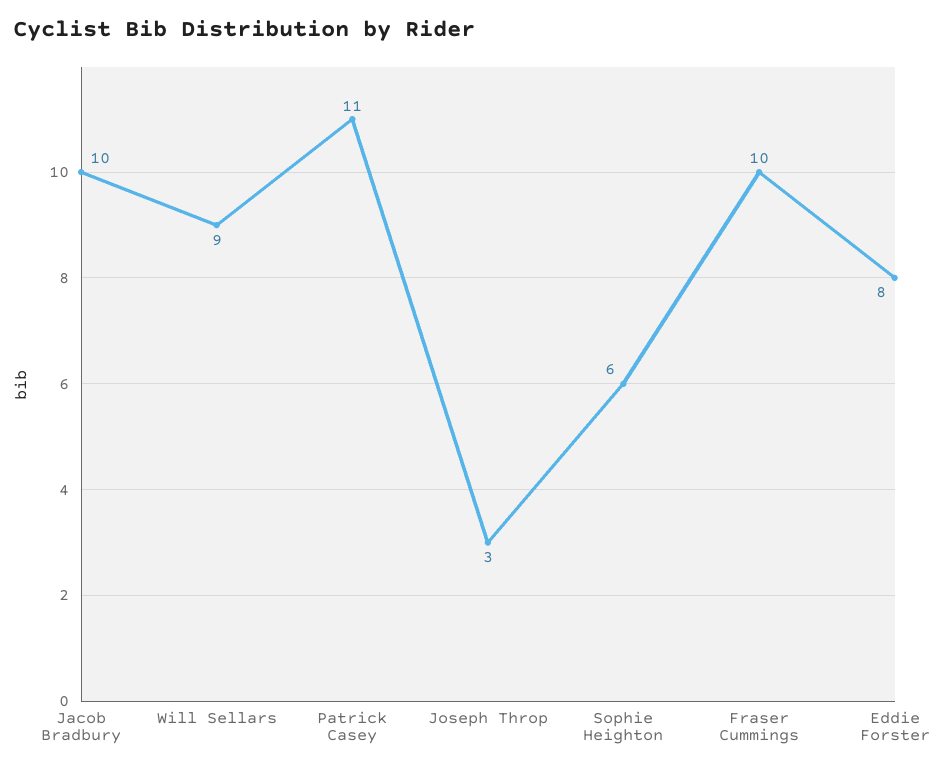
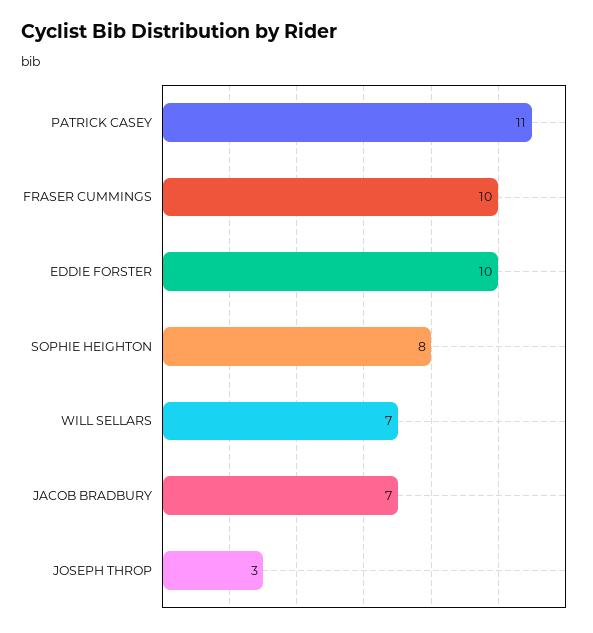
Jacob Bradbury: 10 -> 7
Will Sellars: 9 -> 7
Sophie Heighton: 6 -> 8
Eddie Forster: 8 -> 10

